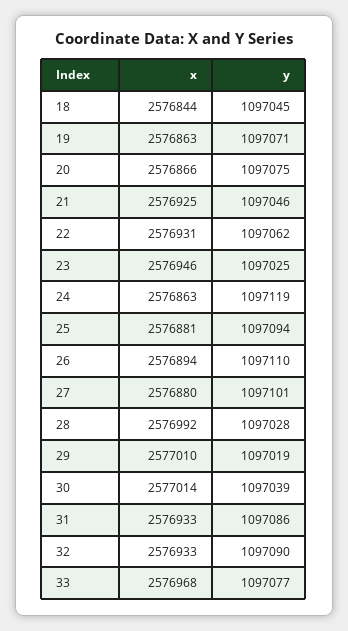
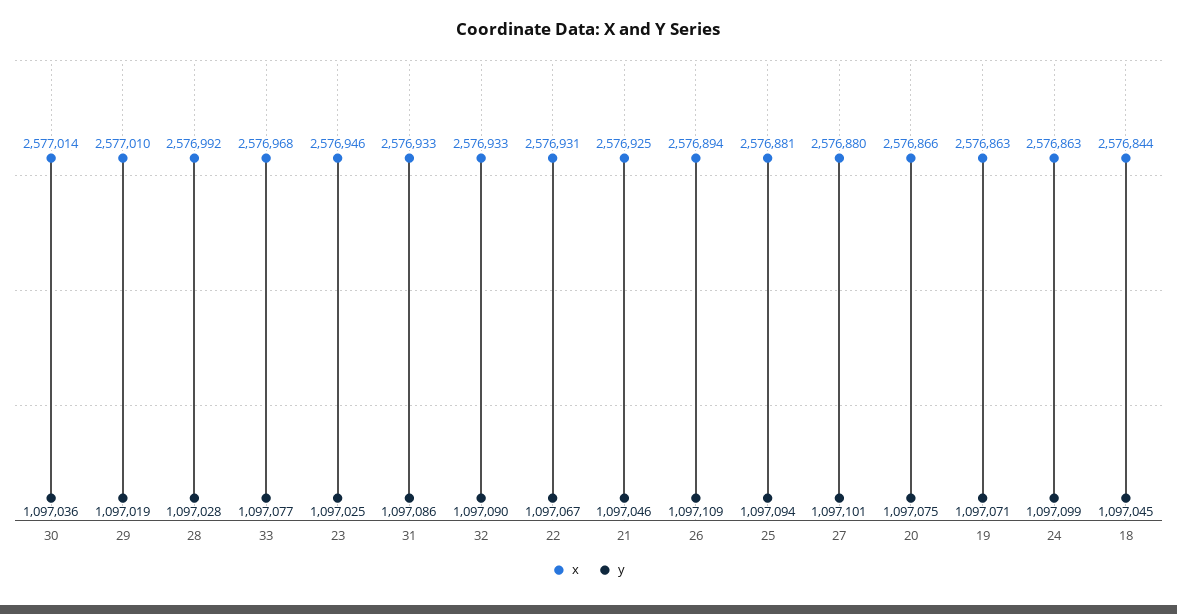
y, 22: 1097062 -> 1097067
y, 24: 1097119 -> 1097099
y, 26: 1097110 -> 1097109
y, 30: 1097039 -> 1097036

